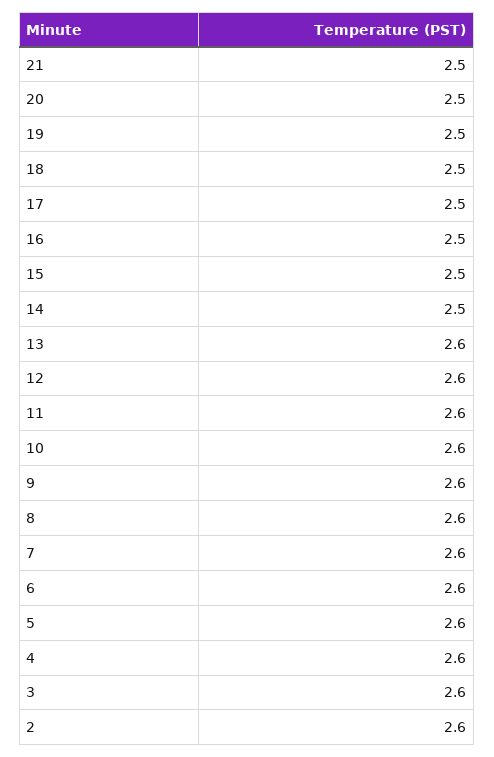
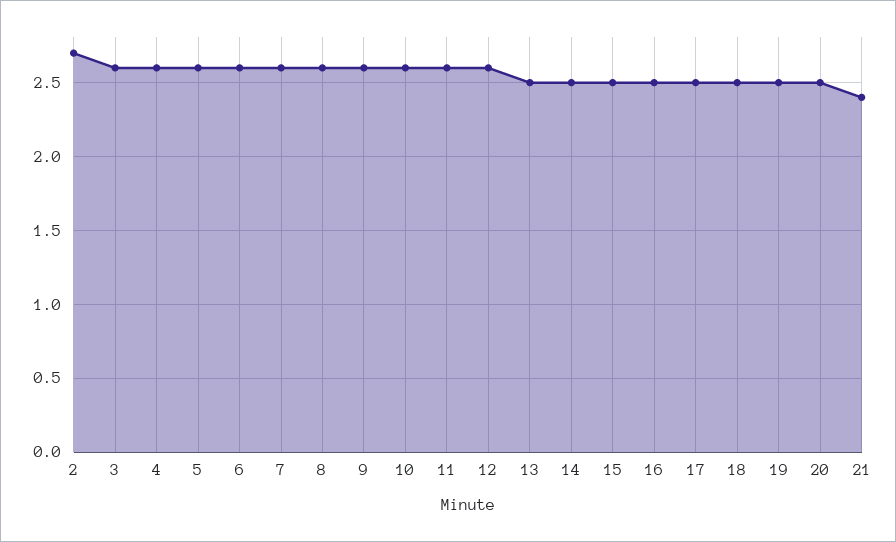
21: 2.5 -> 2.4
13: 2.6 -> 2.5
2: 2.6 -> 2.7

